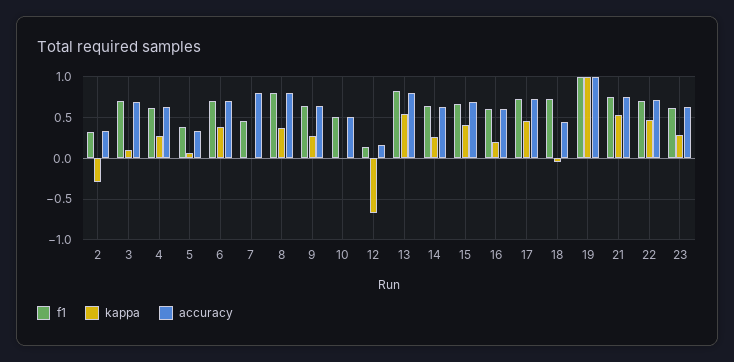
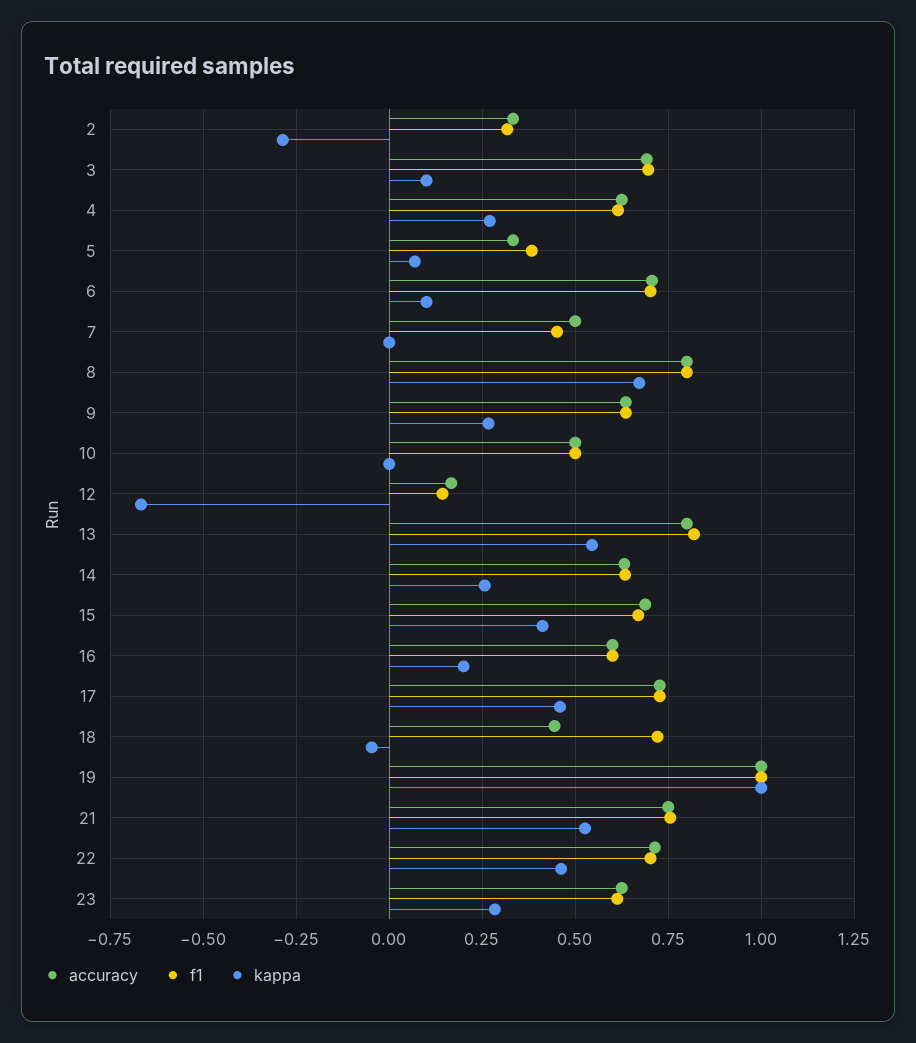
kappa, 6: 0.4 -> 0.1
accuracy, 7: 0.8 -> 0.5
kappa, 8: 0.4 -> 0.675

